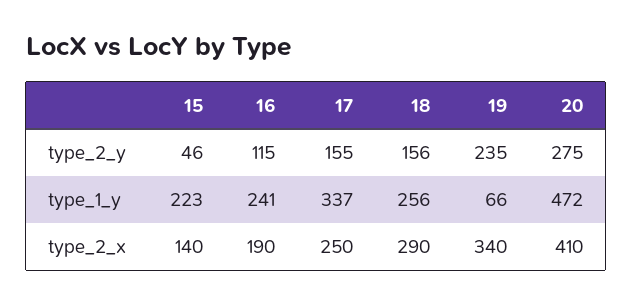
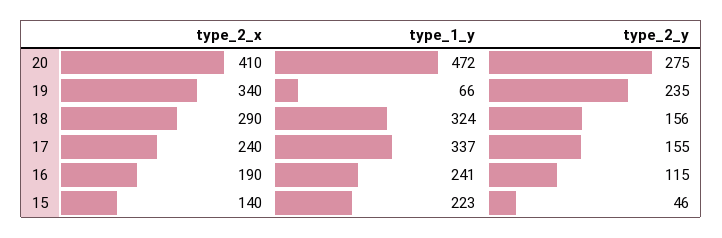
18, type_1_y: 256 -> 324
17, type_2_x: 250 -> 240

